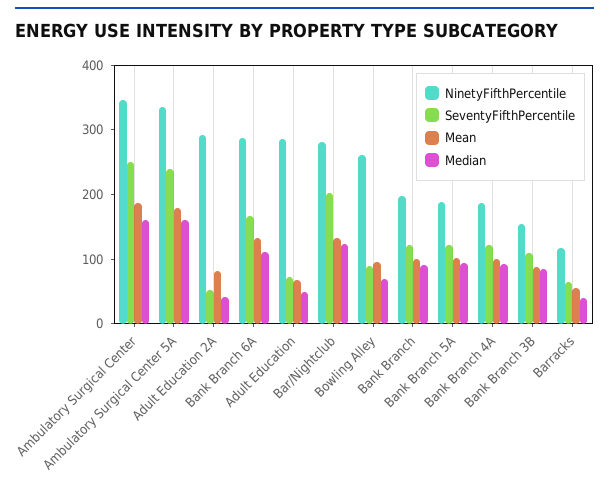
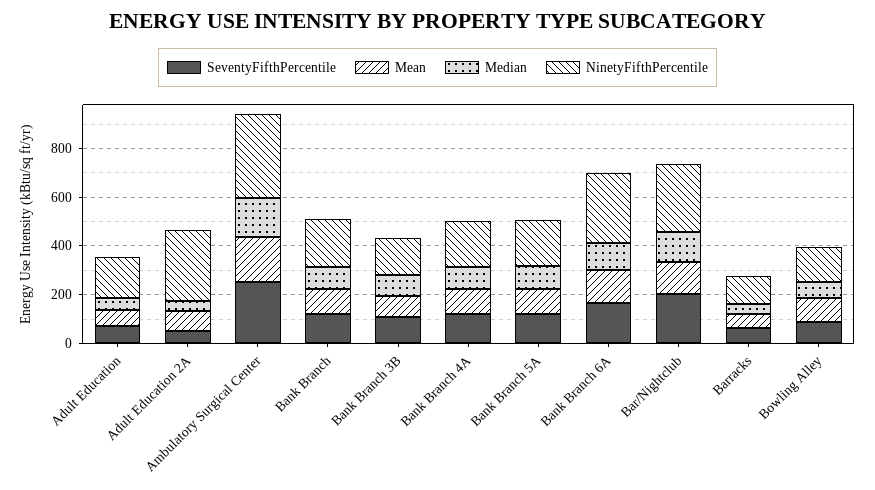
NinetyFifthPercentile, Ambulatory Surgical Center 5A: 340 -> none
SeventyFifthPercentile, Ambulatory Surgical Center 5A: 240 -> none
Mean, Ambulatory Surgical Center 5A: 180 -> none
Median, Ambulatory Surgical Center 5A: 160 -> none
NinetyFifthPercentile, Adult Education: 280 -> 150
NinetyFifthPercentile, Bowling Alley: 260 -> 150

